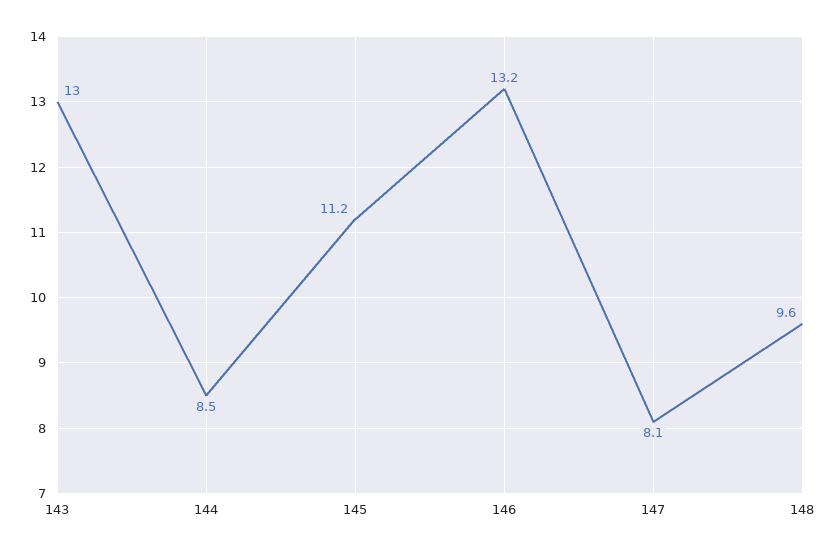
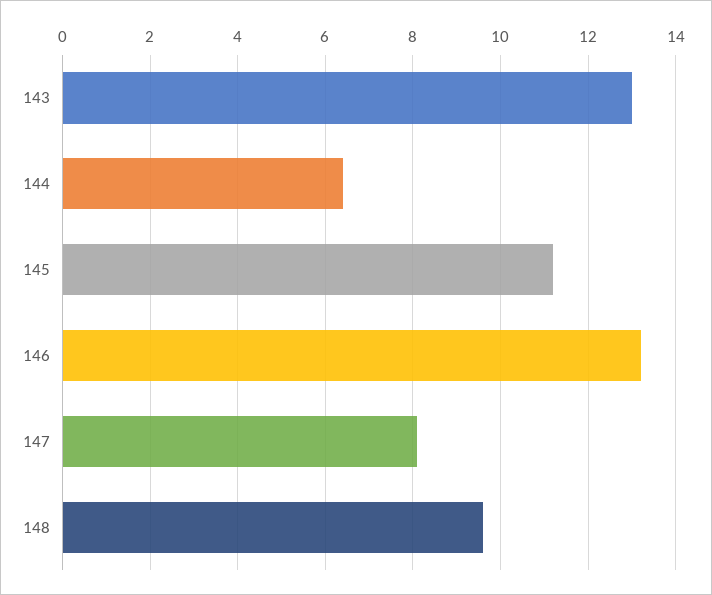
144: 8.5 -> 6.5

